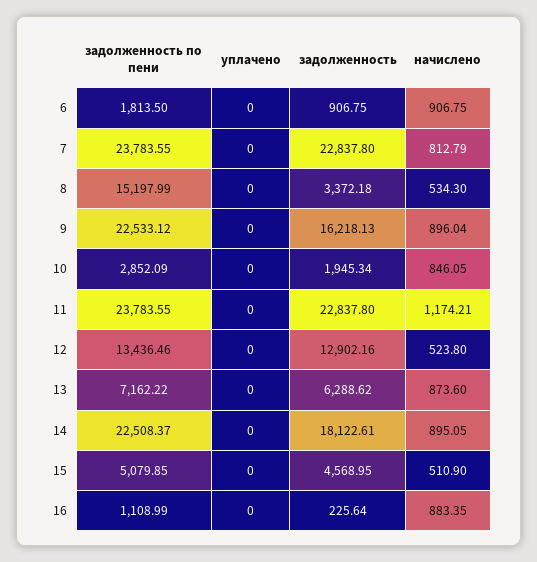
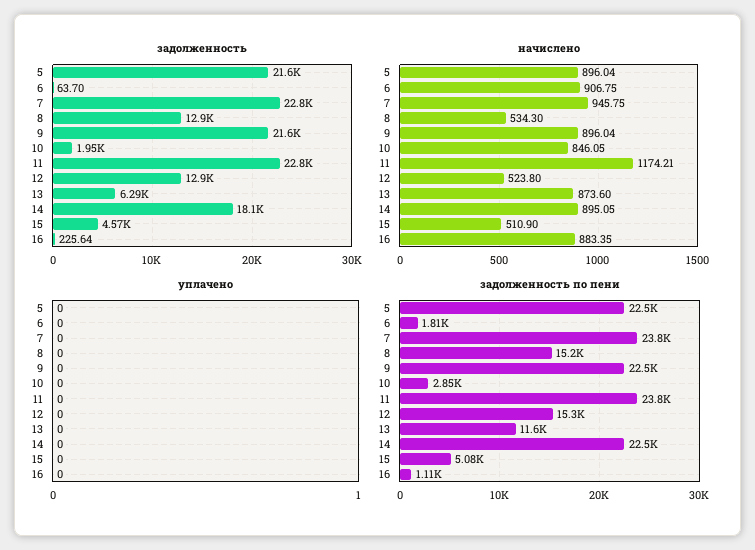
задолженность, 6: 906.75 -> 63.7
начислено, 7: 812.79 -> 945.75
задолженность, 8: 3372.18 -> 12900
задолженность, 9: 16218.13 -> 21600
задолженность по пени, 12: 13436.46 -> 15300
задолженность по пени, 13: 7162.22 -> 11600
задолженность, 5: none -> 21600
начислено, 5: none -> 896.04
уплачено, 5: none -> 0
задолженность по пени, 5: none -> 22500

